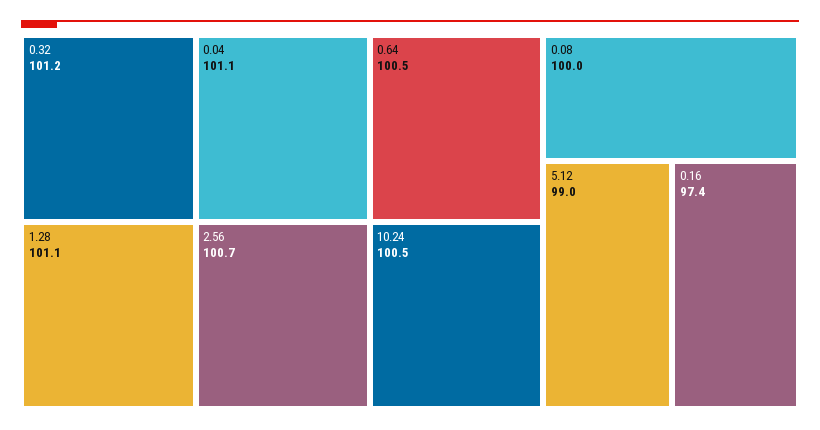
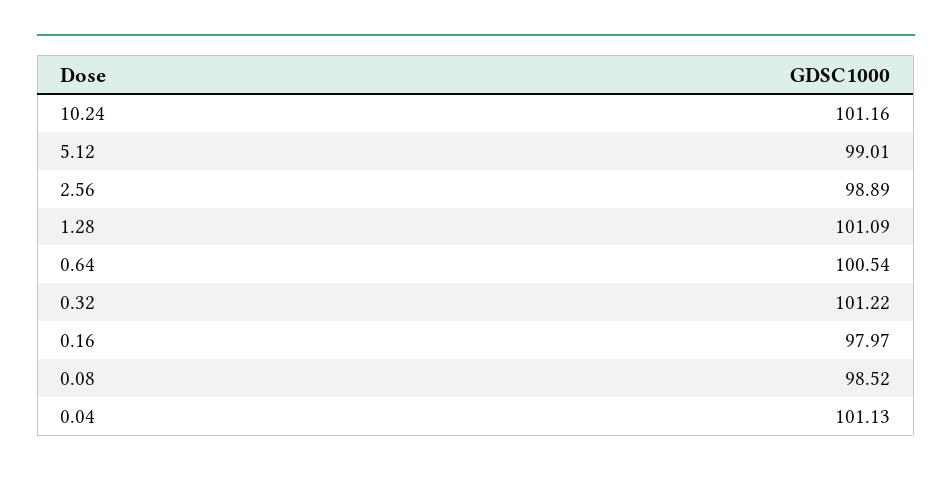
2.56: 100.7 -> 98.89
10.24: 100.5 -> 101.16
0.08: 100 -> 98.52
0.16: 97.4 -> 97.97

